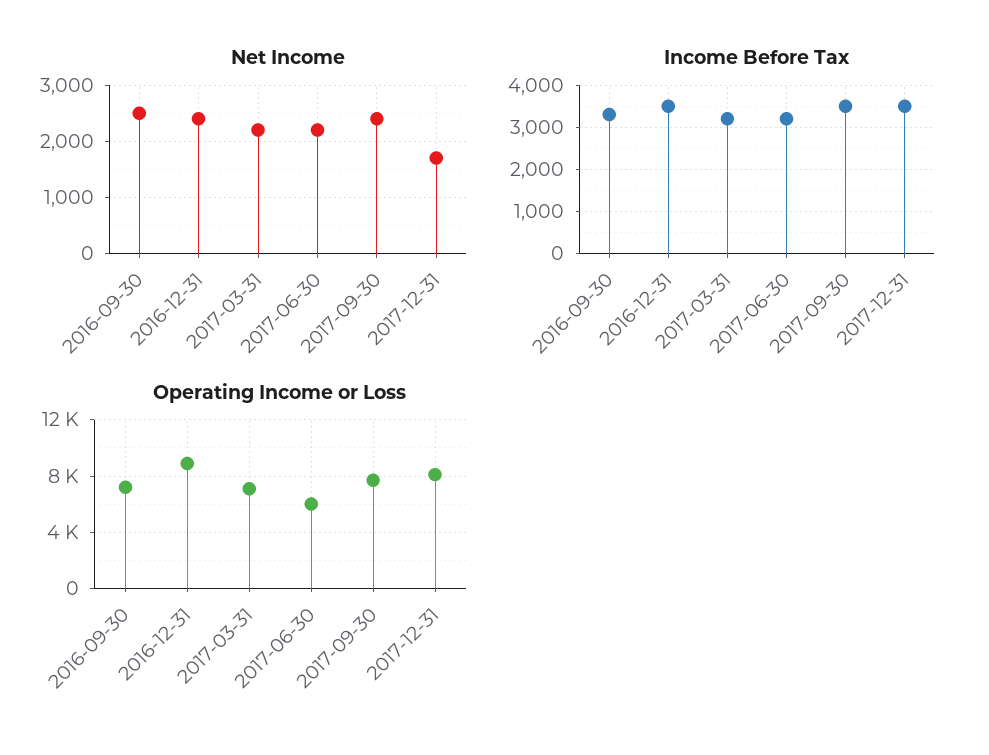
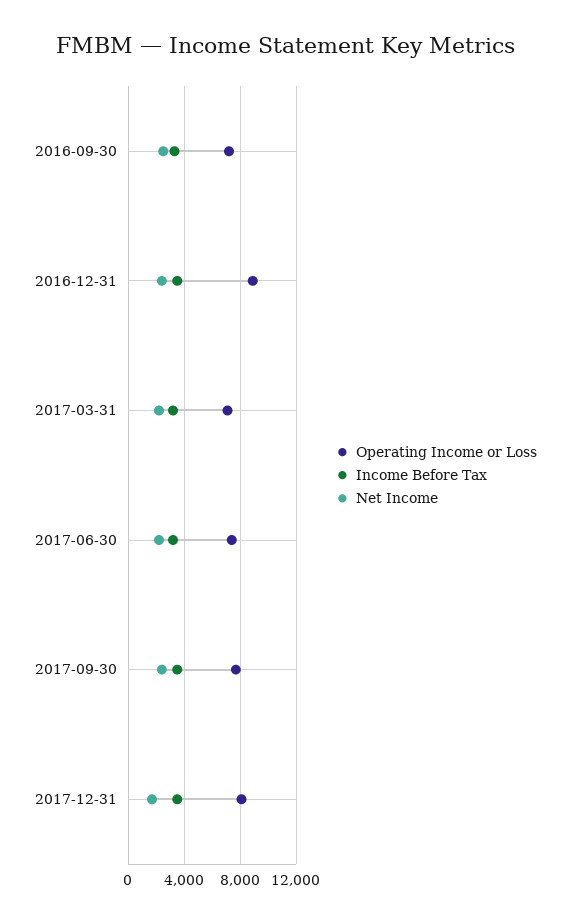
Operating Income or Loss, 2017-06-30: 6000 -> 7500

